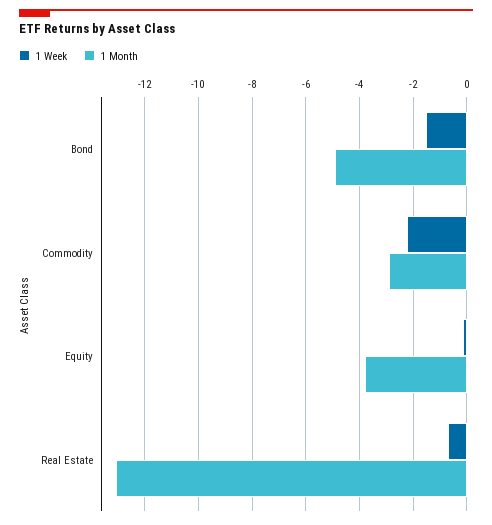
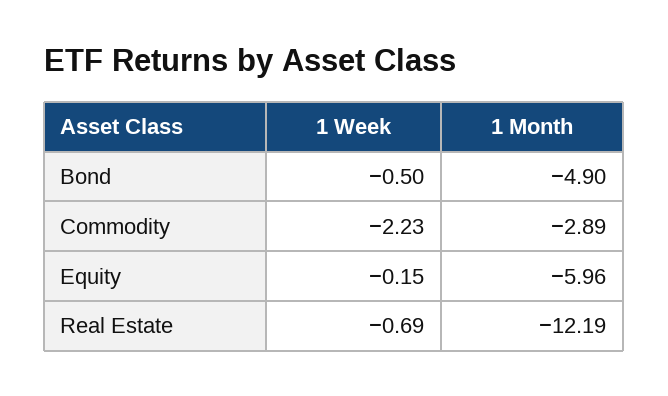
1 Week, Bond: -1.5 -> -0.5
1 Month, Equity: -3.75 -> -5.96
1 Month, Real Estate: -13 -> -12.19

